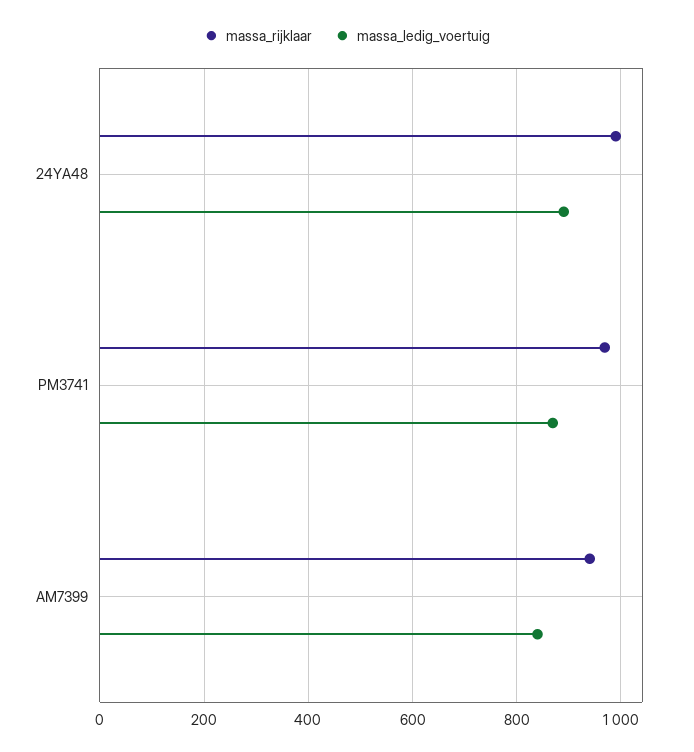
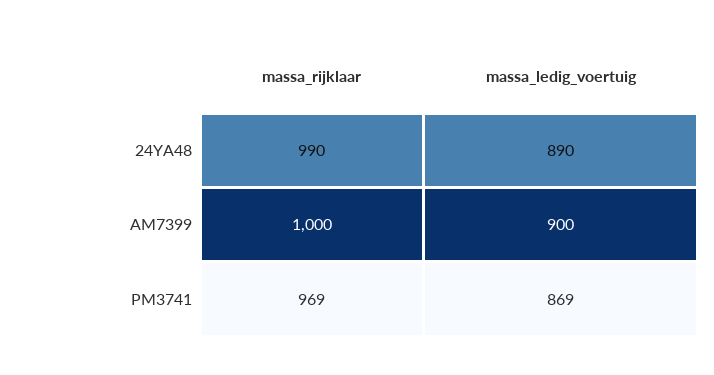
massa_rijklaar, AM7399: 940 -> 1000
massa_ledig_voertuig, AM7399: 840 -> 900

